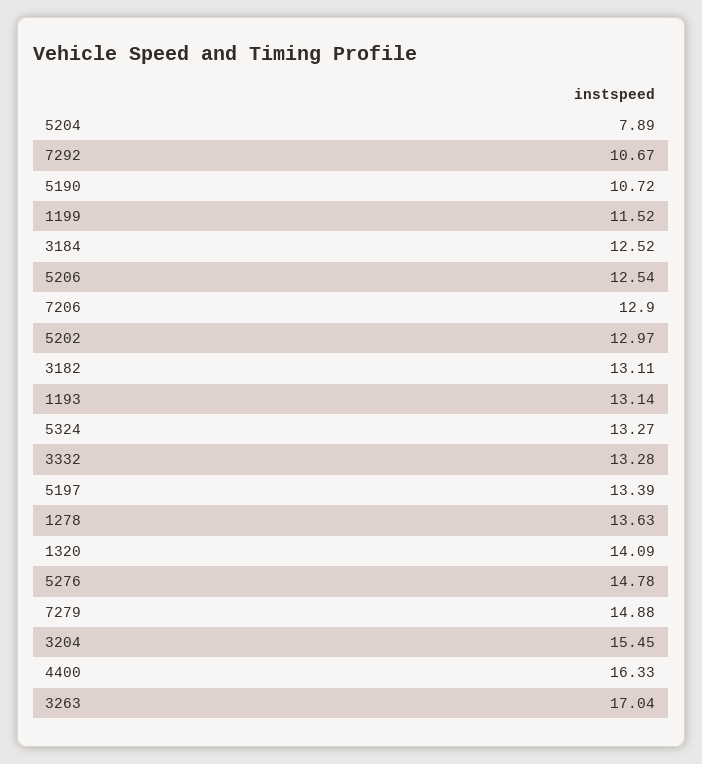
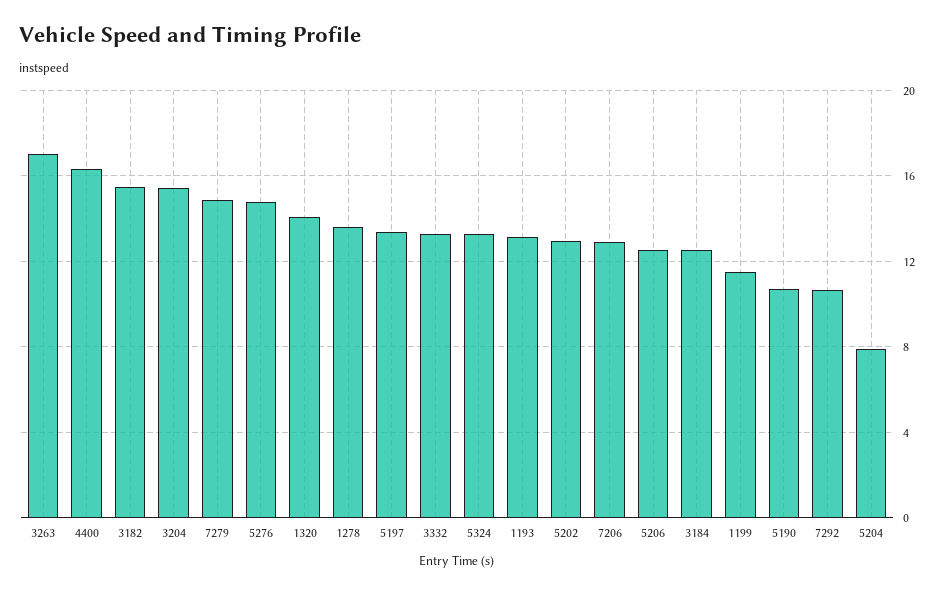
3182: 13.11 -> 15.5

